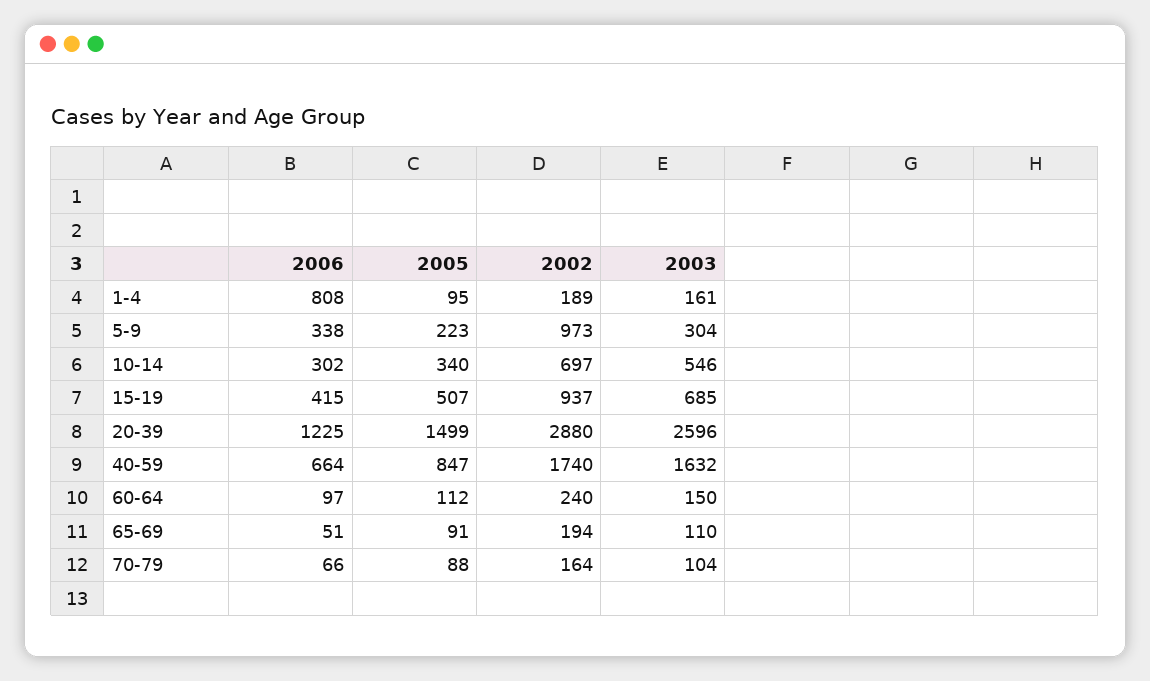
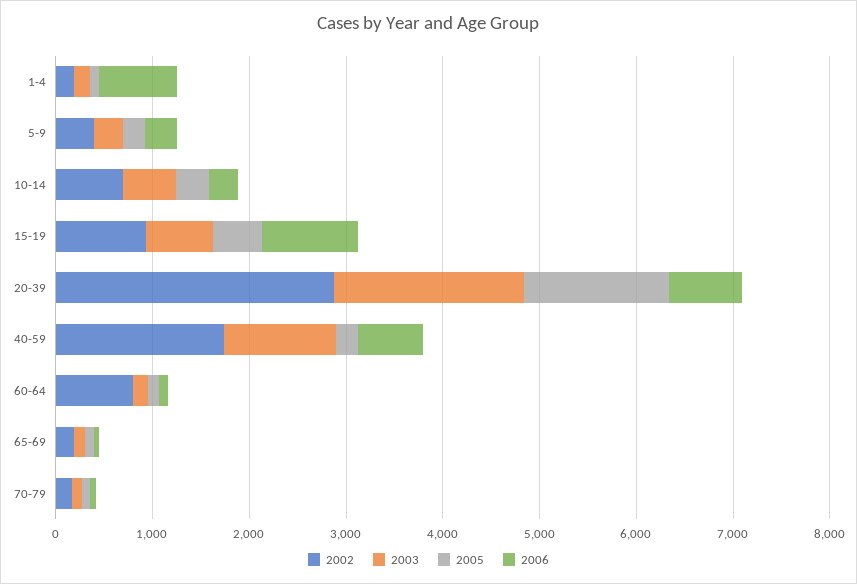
2002, 5-9: 973 -> 400
2006, 15-19: 415 -> 1000
2006, 20-39: 1225 -> 800
2003, 20-39: 2596 -> 2000
2005, 40-59: 847 -> 200
2003, 40-59: 1632 -> 1200
2002, 60-64: 240 -> 800

